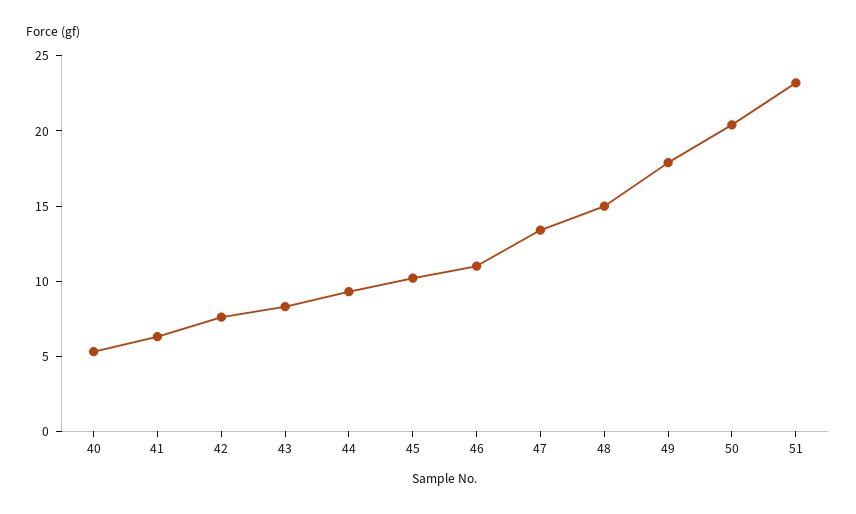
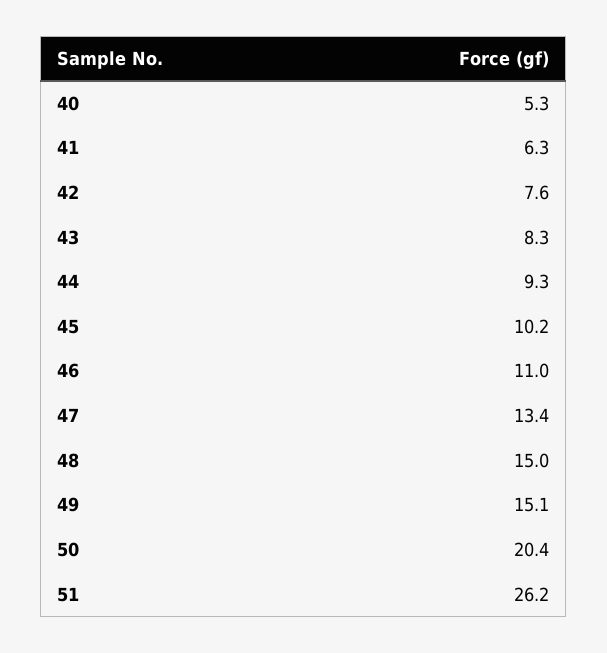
49: 18 -> 15.1
51: 23 -> 26.2

